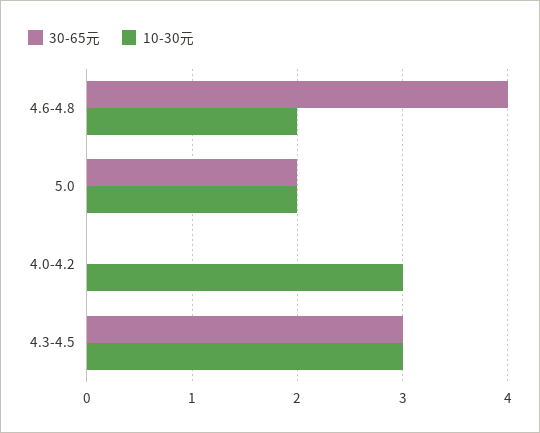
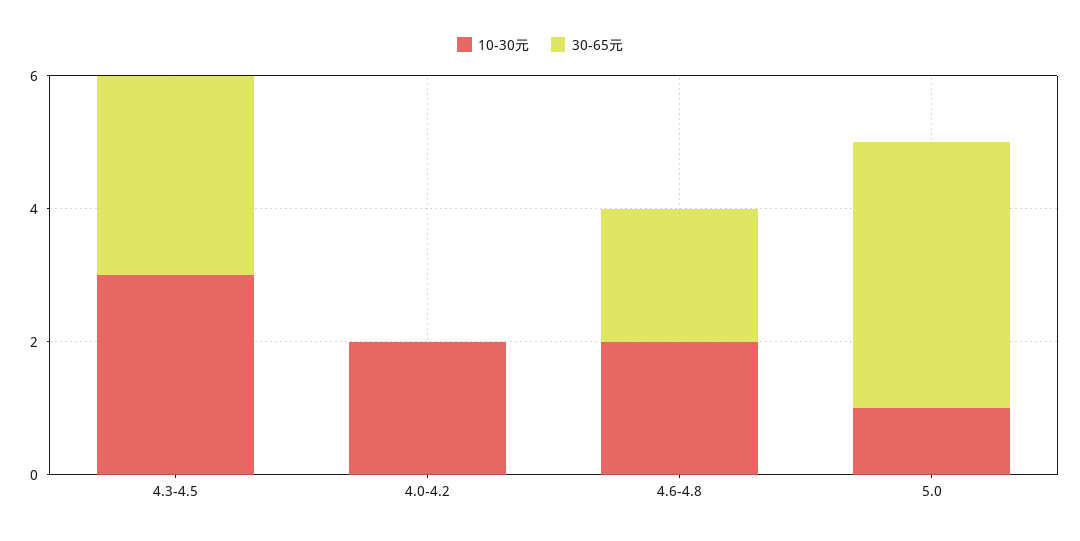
30-65元, 4.6-4.8: 4 -> 2
30-65元, 5.0: 2 -> 4
10-30元, 5.0: 2 -> 1
10-30元, 4.0-4.2: 3 -> 2

